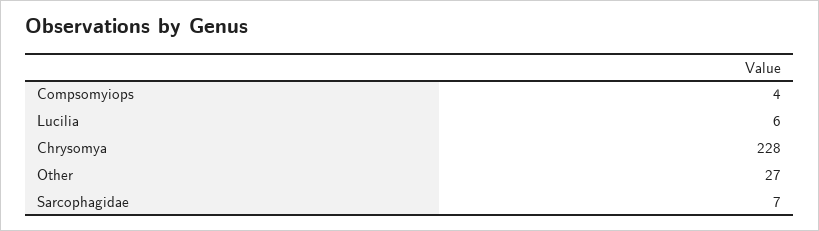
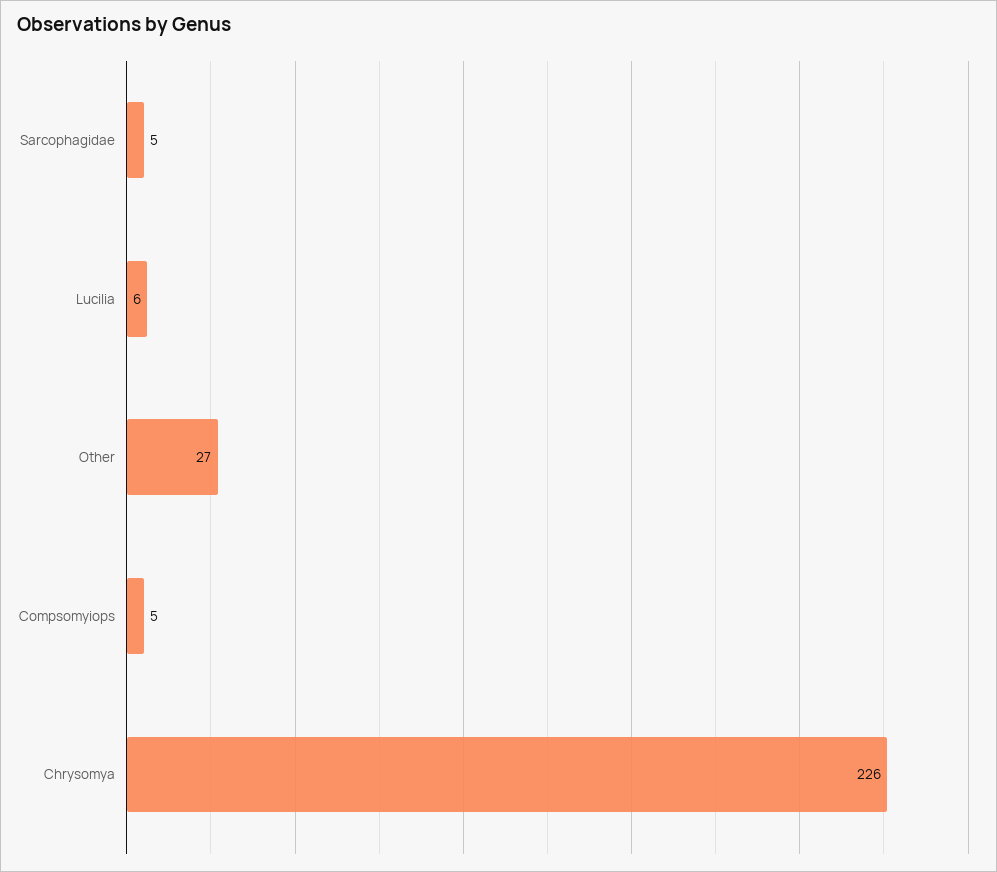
Compsomyiops: 4 -> 5
Chrysomya: 228 -> 226
Sarcophagidae: 7 -> 5

